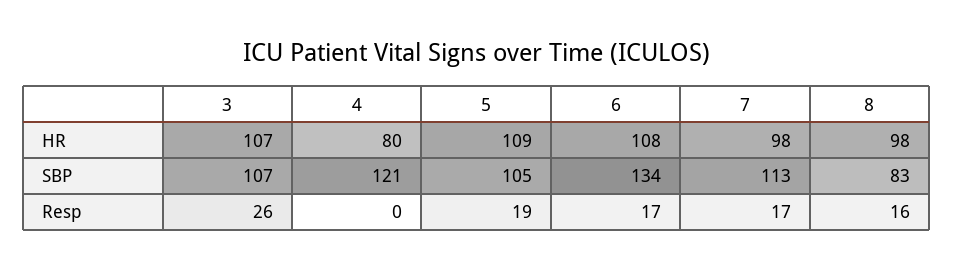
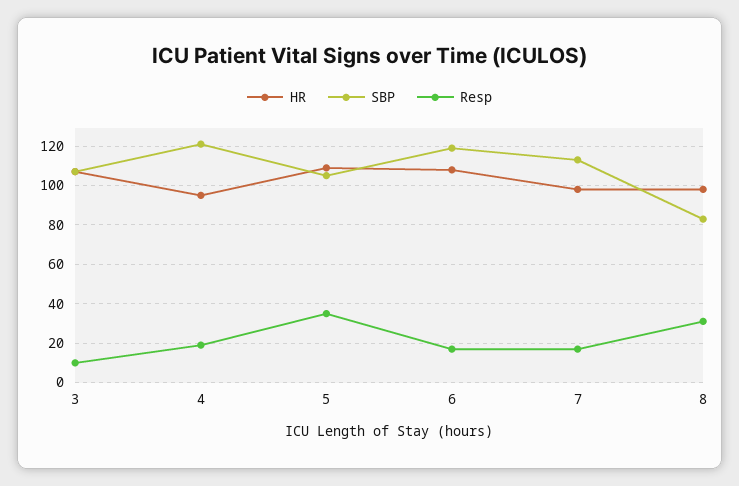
HR, 4: 80 -> 95
SBP, 6: 134 -> 120
Resp, 3: 26 -> 10
Resp, 4: 0 -> 20
Resp, 5: 19 -> 35
Resp, 8: 16 -> 30

